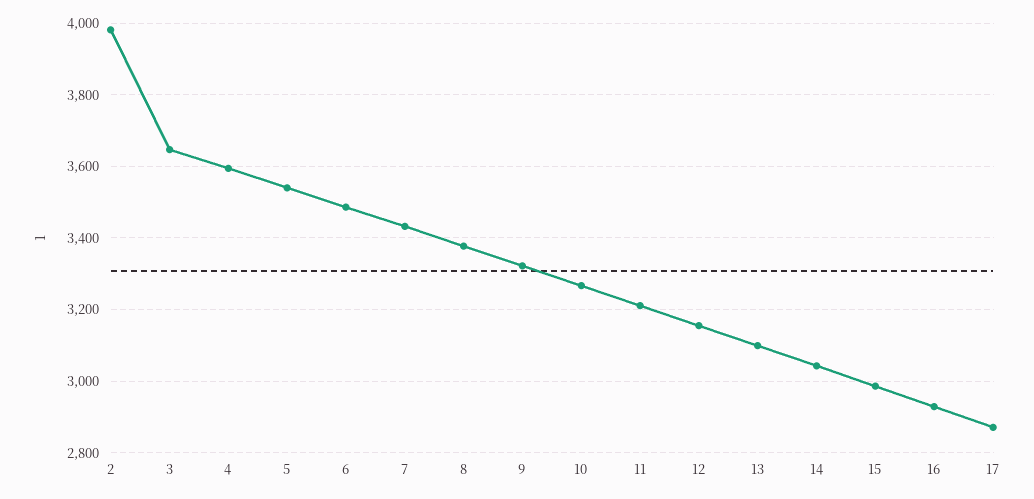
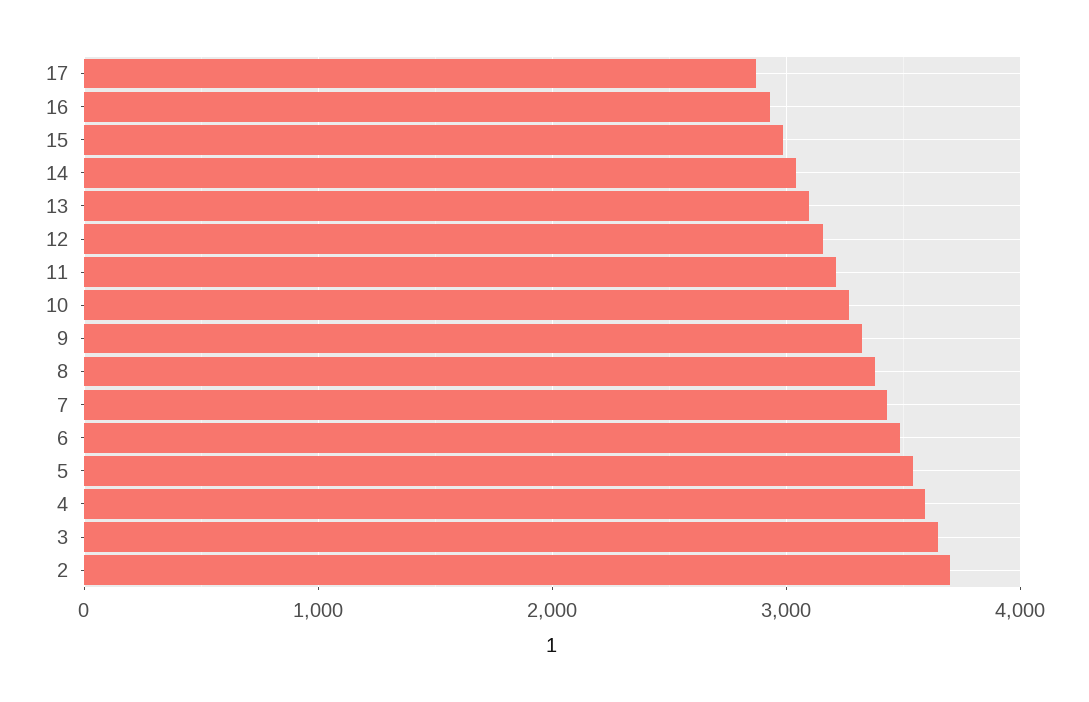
2: 3980 -> 3700

